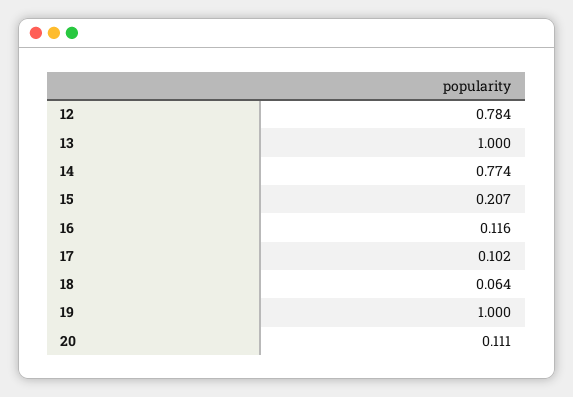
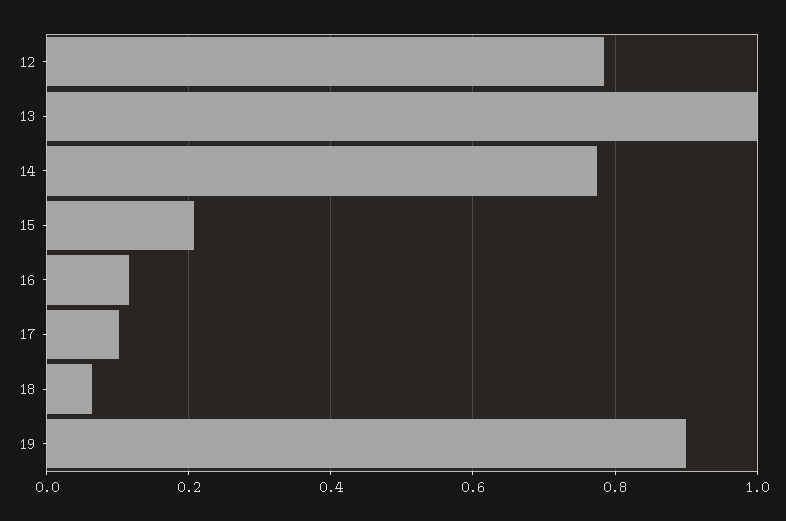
19: 1 -> 0.9
20: 0.111 -> none

